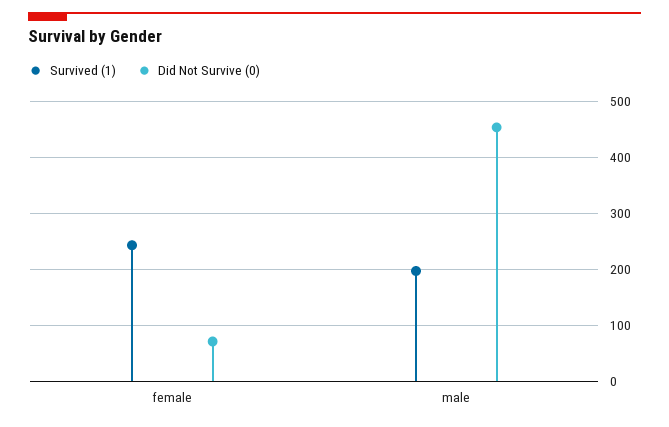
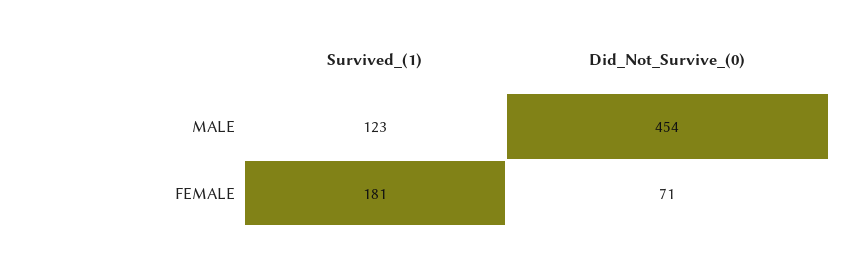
Survived (1), female: 240 -> 181
Survived (1), male: 200 -> 123

